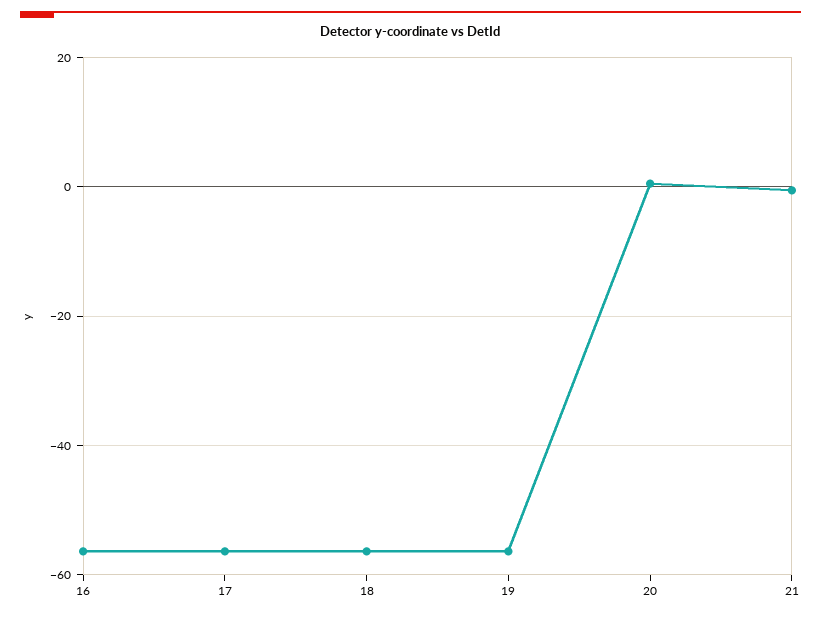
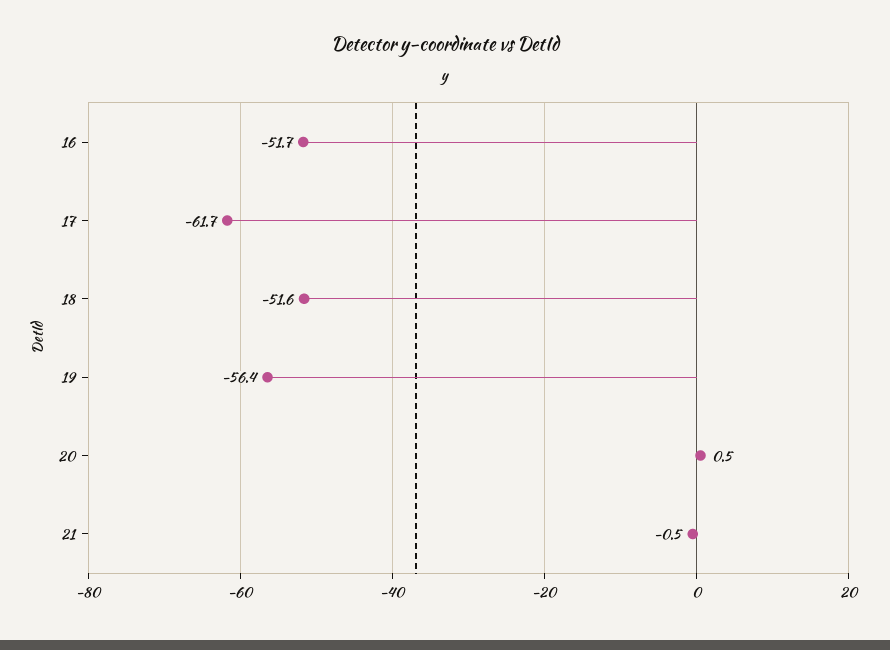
16: -56 -> -51.7
17: -56 -> -61.7
18: -56 -> -51.6

